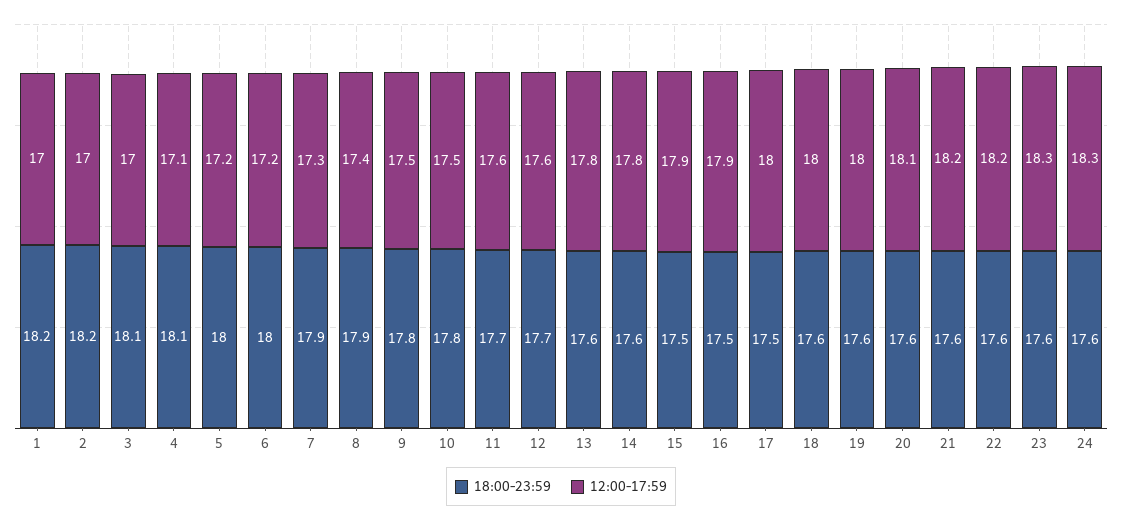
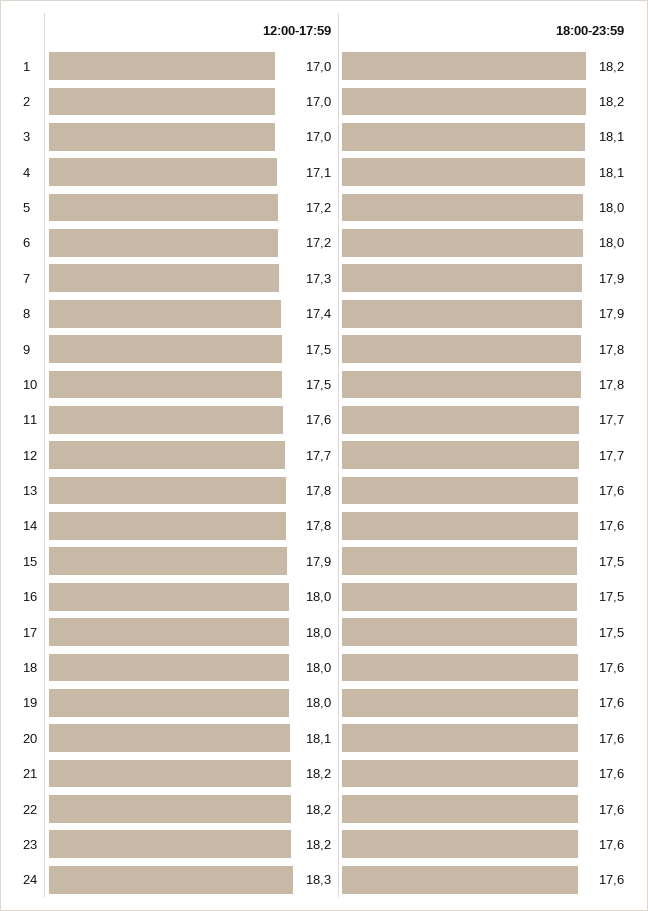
12:00-17:59, 12: 17.6 -> 17.7
12:00-17:59, 16: 17.9 -> 18
12:00-17:59, 23: 18.3 -> 18.2

